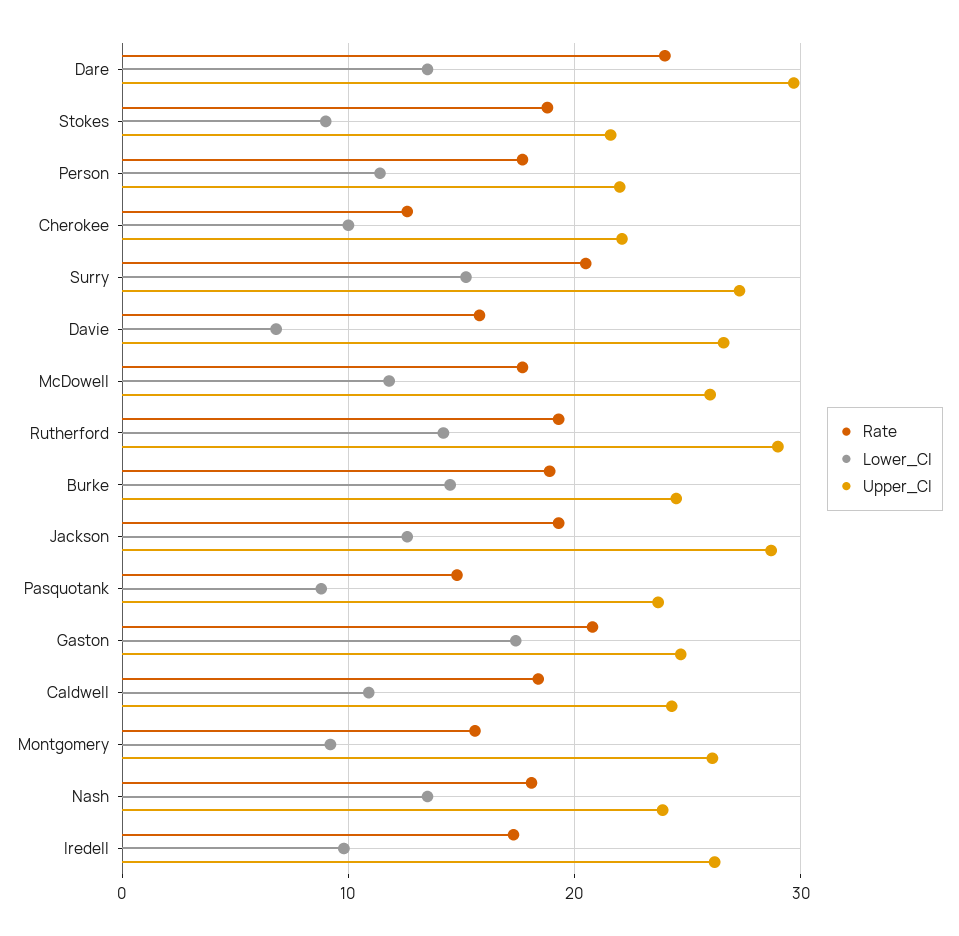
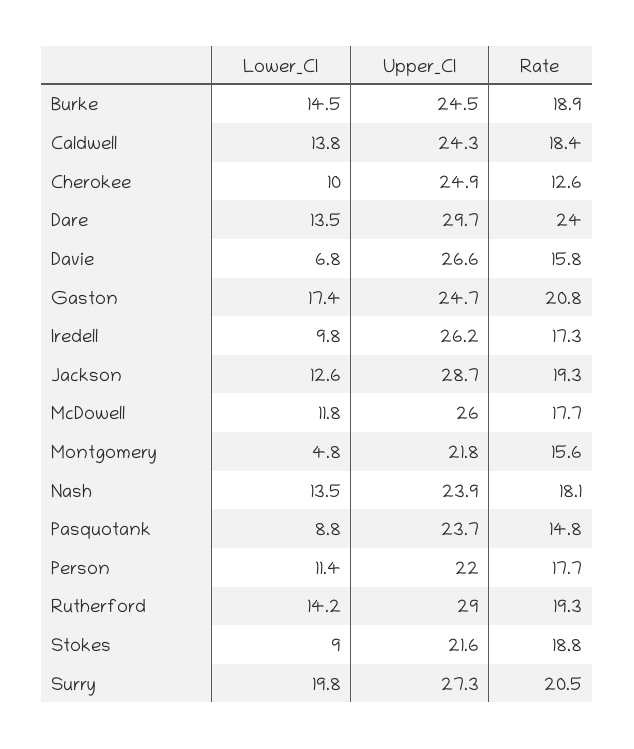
Upper_CI, Cherokee: 22 -> 24.9
Lower_CI, Surry: 15 -> 19.8
Lower_CI, Caldwell: 11 -> 13.8
Lower_CI, Montgomery: 9 -> 4.8
Upper_CI, Montgomery: 26 -> 21.8

